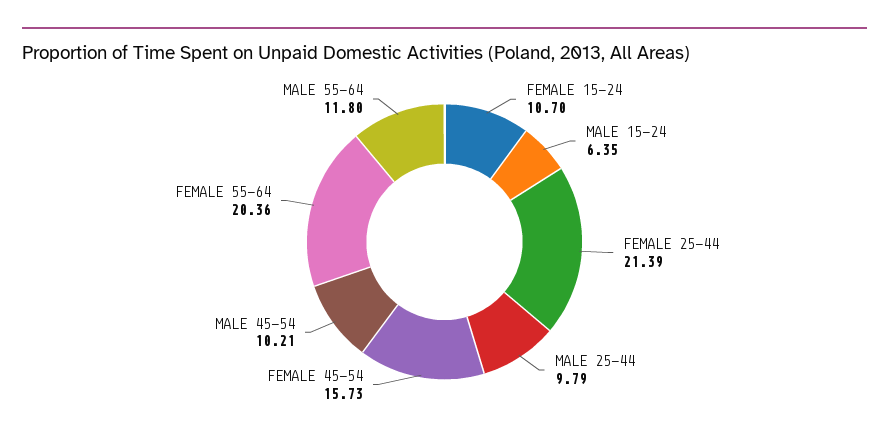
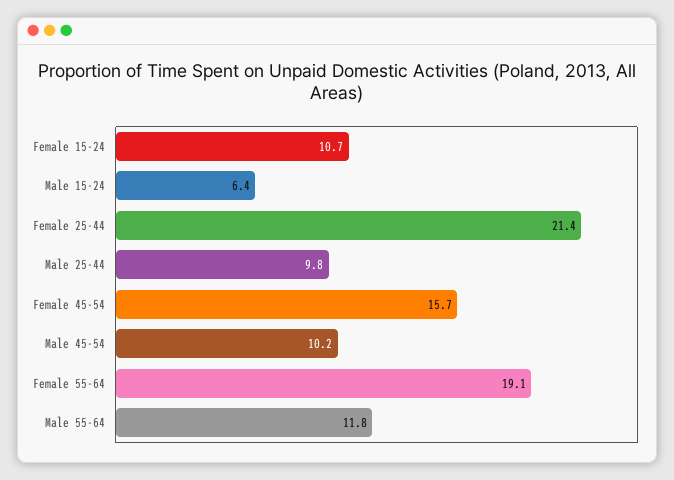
FEMALE 55-64: 20.36 -> 19.1

